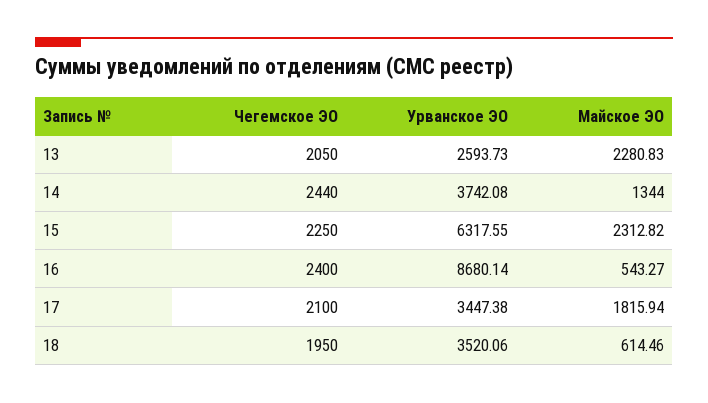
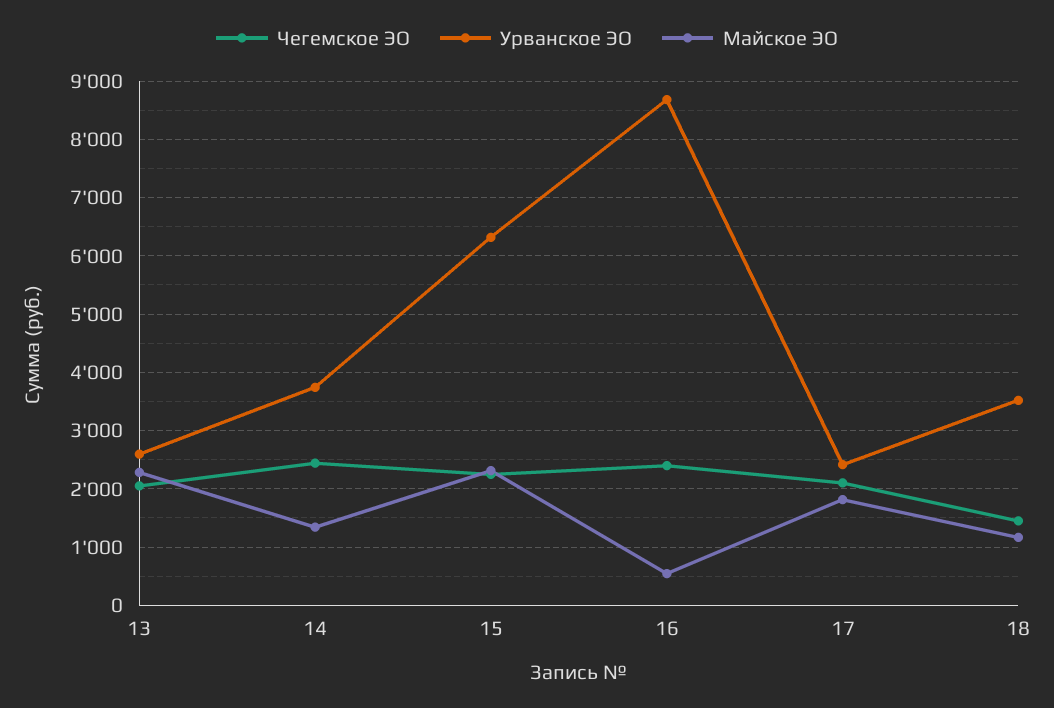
Урванское ЭО, 17: 3447.38 -> 2400
Чегемское ЭО, 18: 1950 -> 1400
Майское ЭО, 18: 614.46 -> 1200

